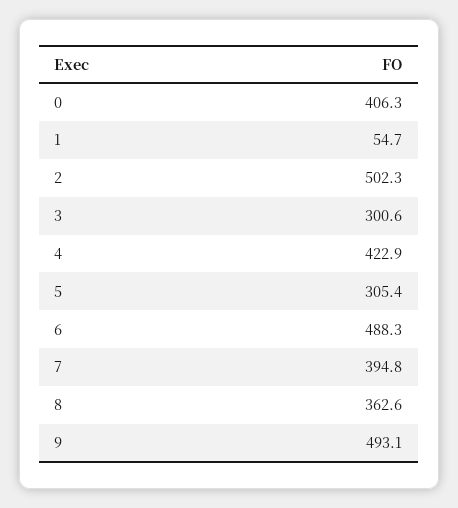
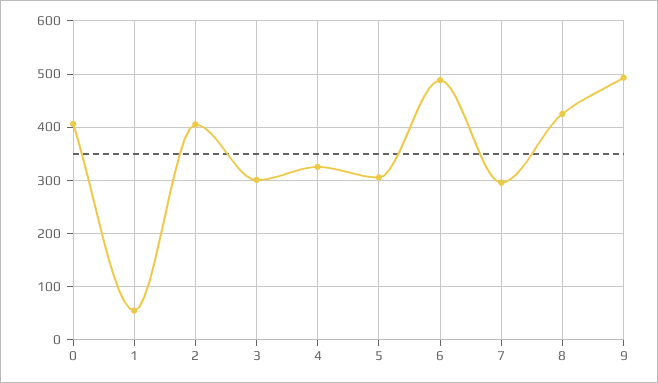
2: 502.3 -> 400
4: 422.9 -> 320
7: 394.8 -> 300
8: 362.6 -> 420

